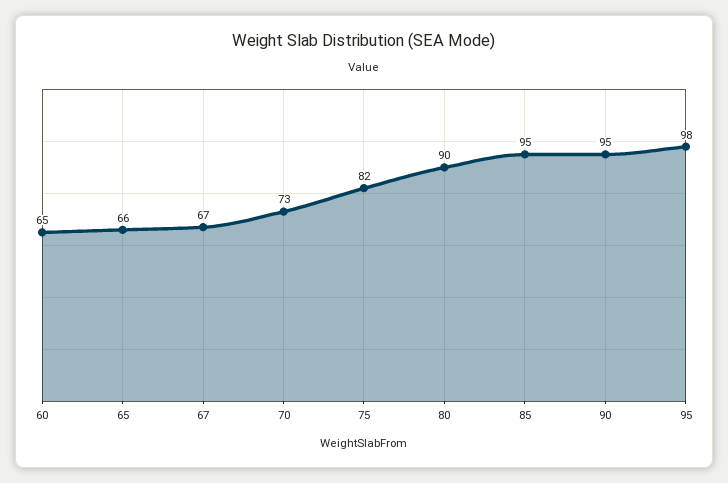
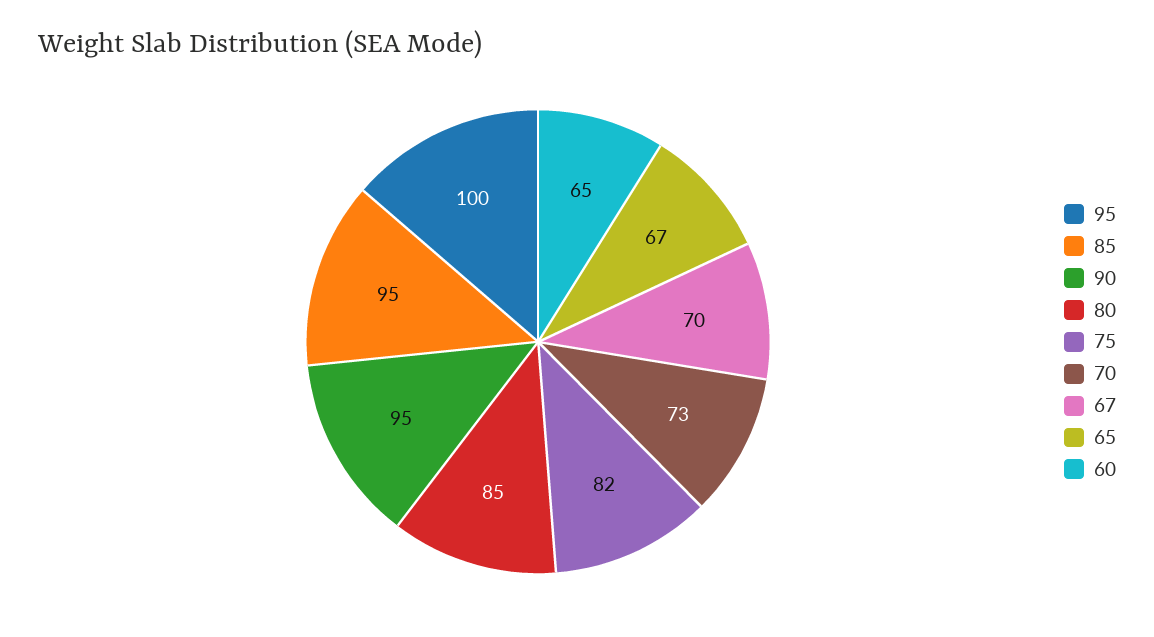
65: 66 -> 67
67: 67 -> 70
80: 90 -> 85
95: 98 -> 100

